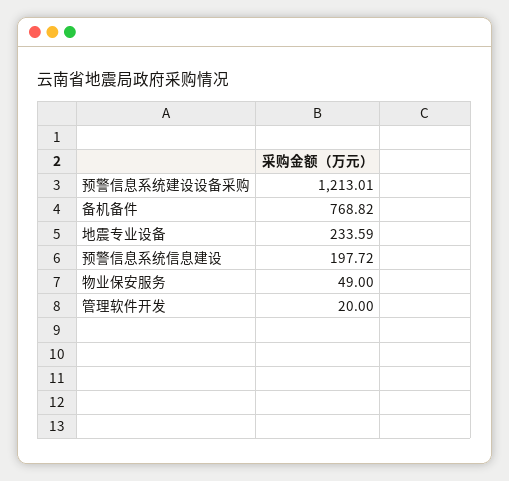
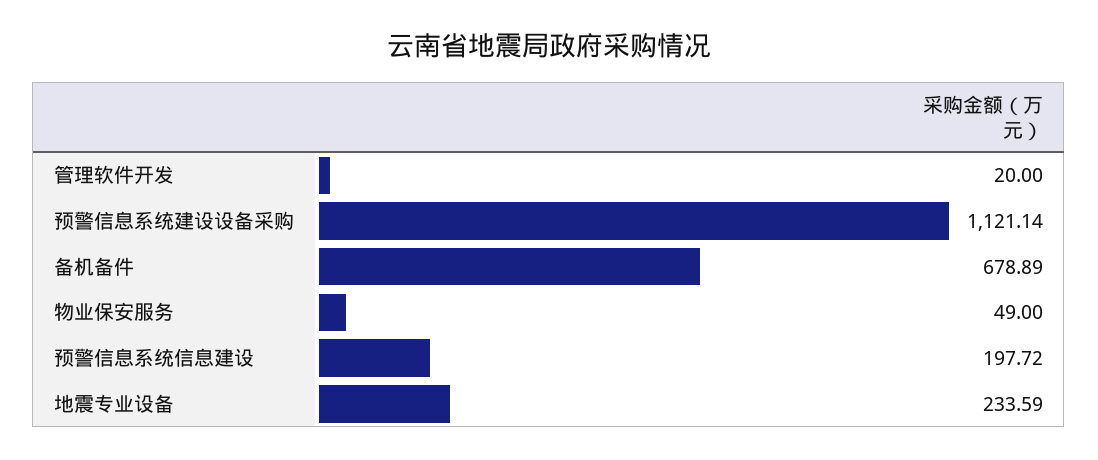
预警信息系统建设设备采购: 1213.01 -> 1121.14
备机备件: 768.82 -> 678.89

